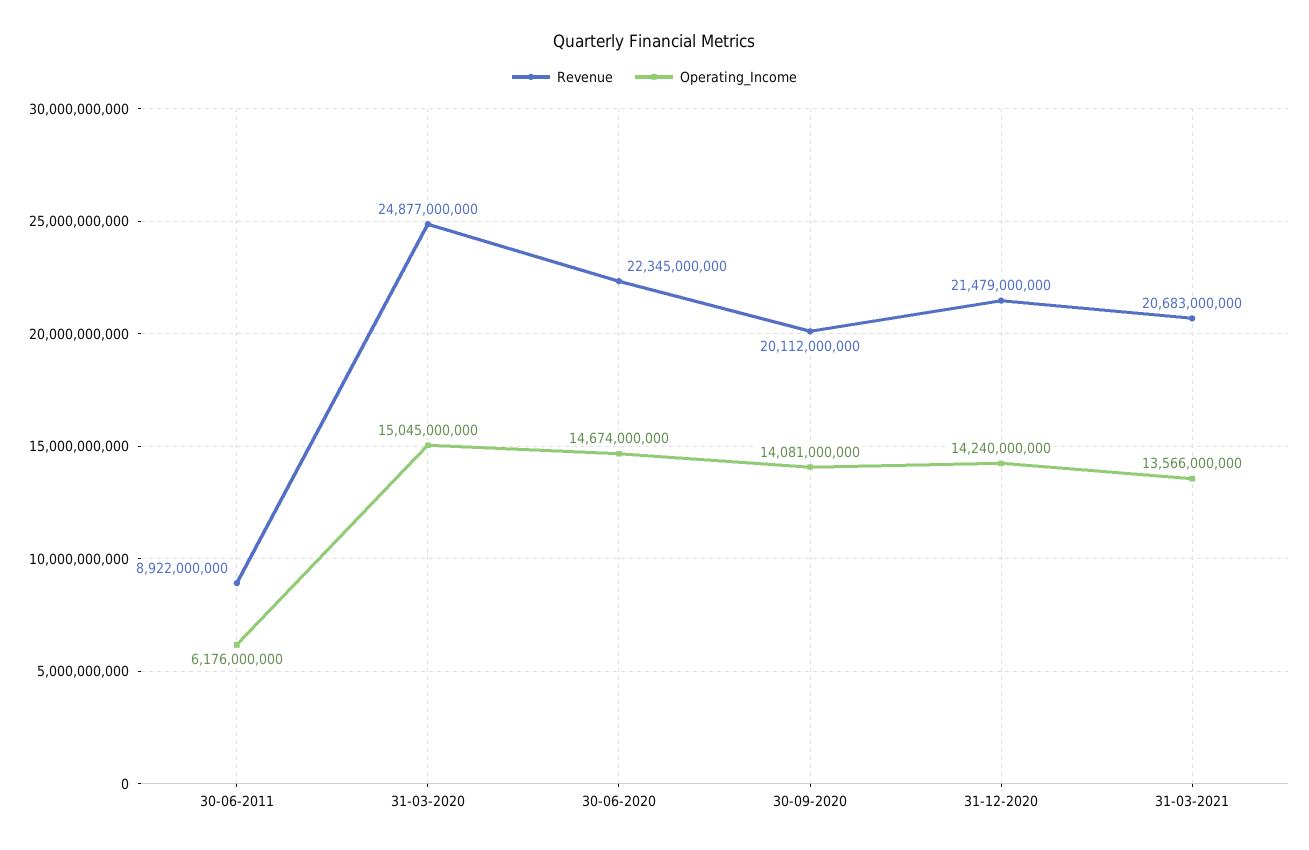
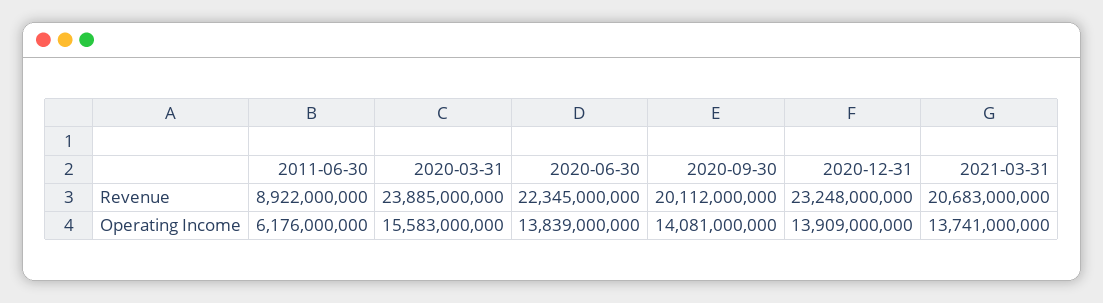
Revenue, 31-03-2020: 24877000000 -> 23885000000
Operating_Income, 31-03-2020: 15045000000 -> 15583000000
Operating_Income, 30-06-2020: 14674000000 -> 13839000000
Revenue, 31-12-2020: 21479000000 -> 23248000000
Operating_Income, 31-12-2020: 14240000000 -> 13909000000
Operating_Income, 31-03-2021: 13566000000 -> 13741000000

